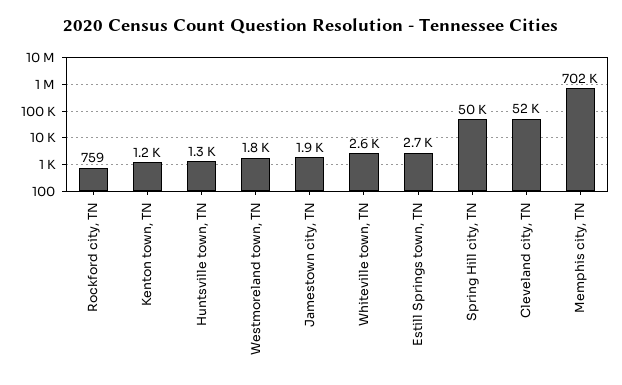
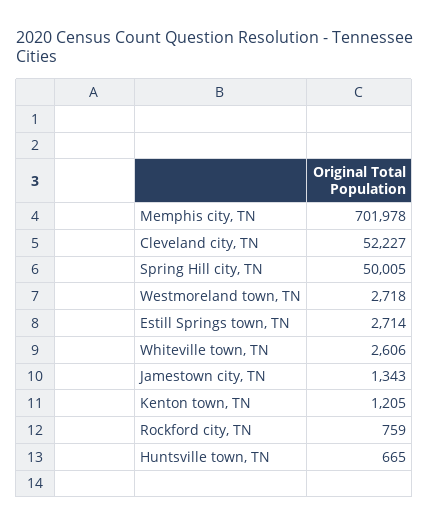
Huntsville town, TN: 1300 -> 665
Westmoreland town, TN: 1800 -> 2718
Jamestown city, TN: 1900 -> 1343

